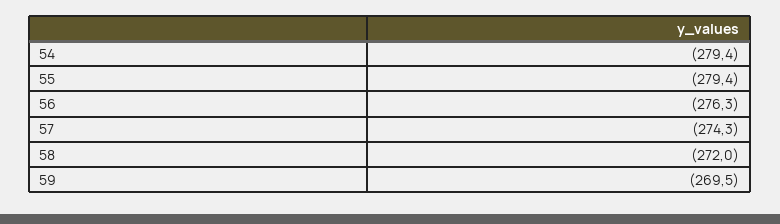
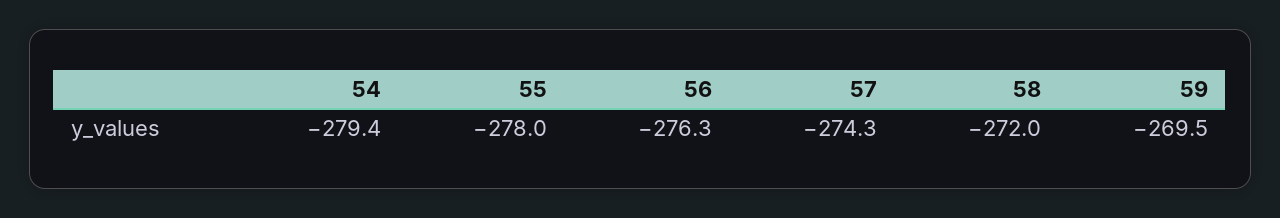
55: -279.4 -> -278

